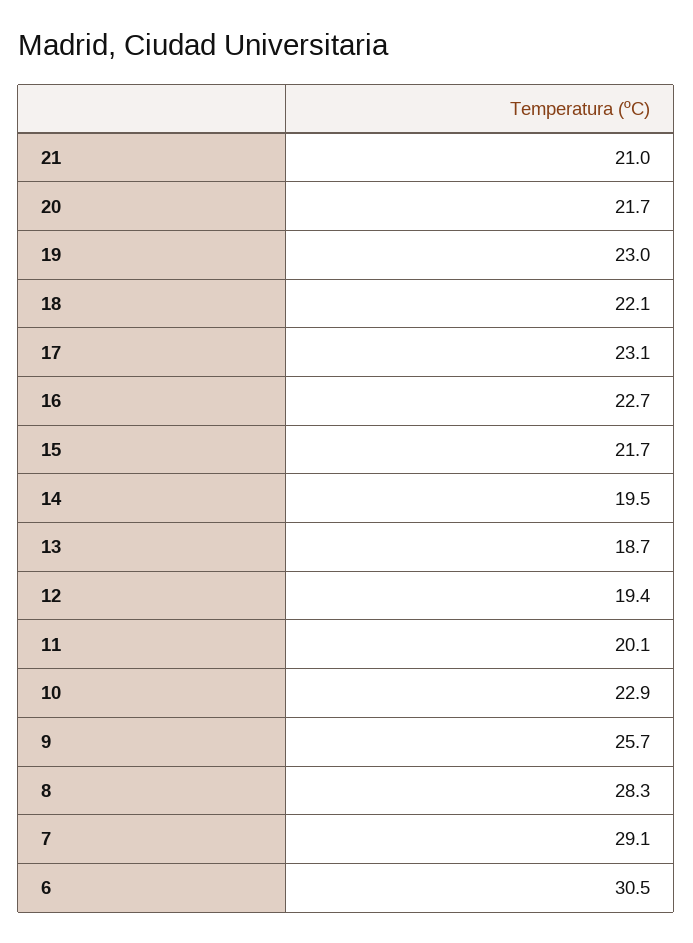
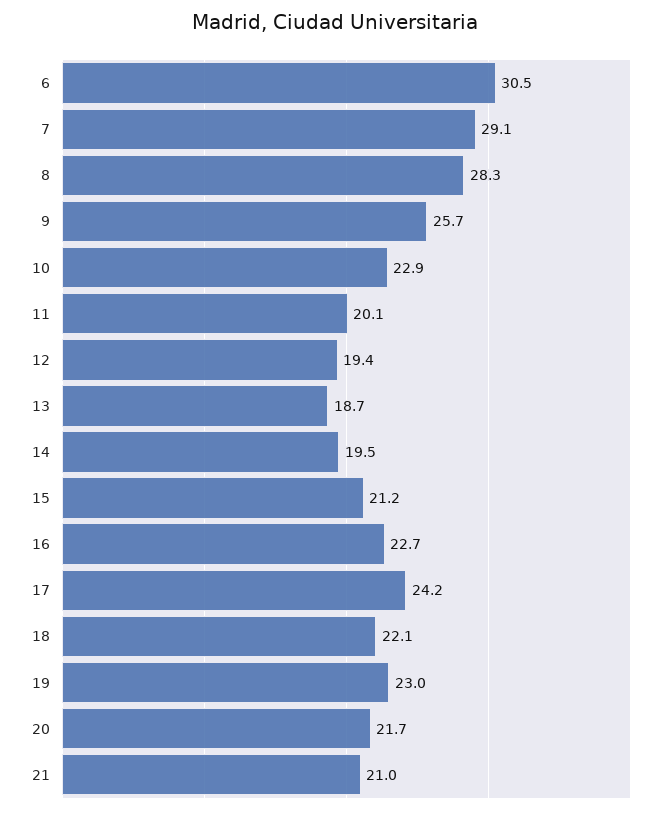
17: 23.1 -> 24.2
15: 21.7 -> 21.2

